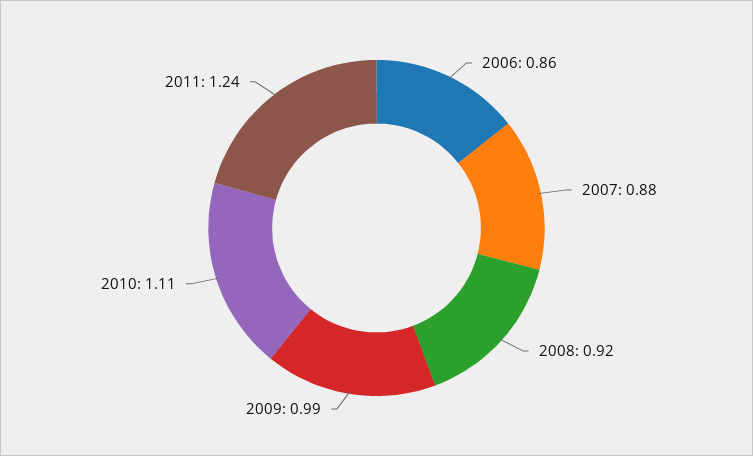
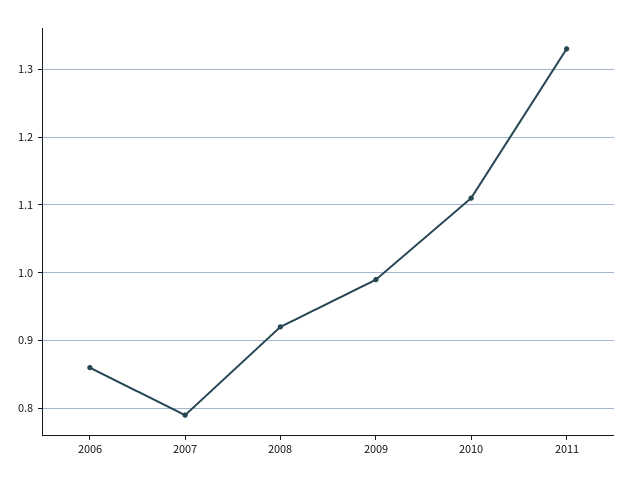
2007: 0.88 -> 0.79
2011: 1.24 -> 1.33

